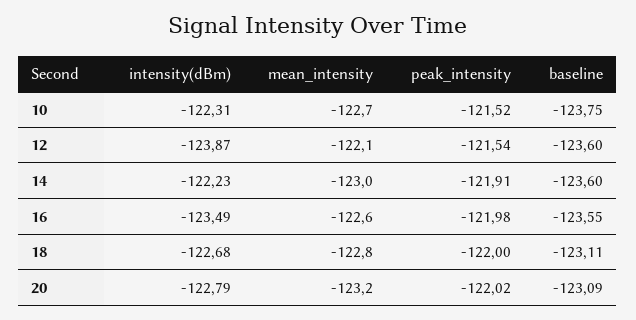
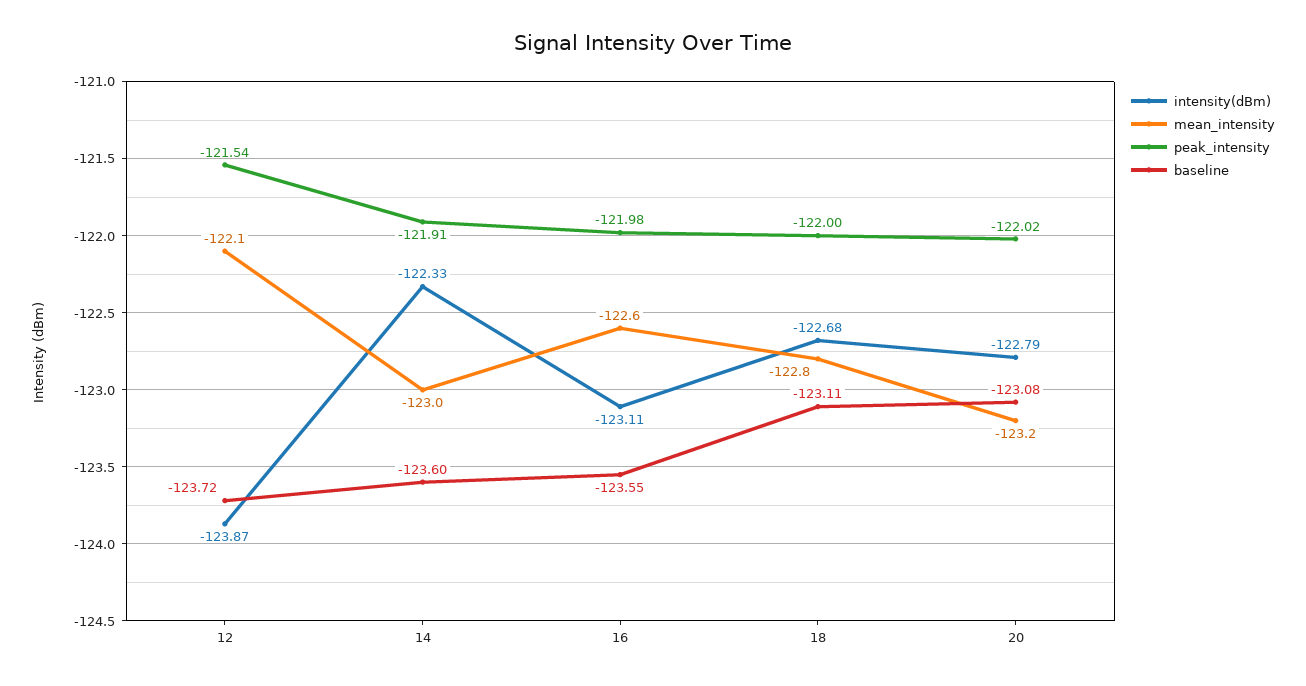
intensity(dBm), 10: -122.31 -> none
mean_intensity, 10: -122.7 -> none
peak_intensity, 10: -121.52 -> none
baseline, 10: -123.75 -> none
baseline, 12: -123.6 -> -123.72
intensity(dBm), 14: -122.23 -> -122.33
intensity(dBm), 16: -123.49 -> -123.11
baseline, 20: -123.09 -> -123.08

